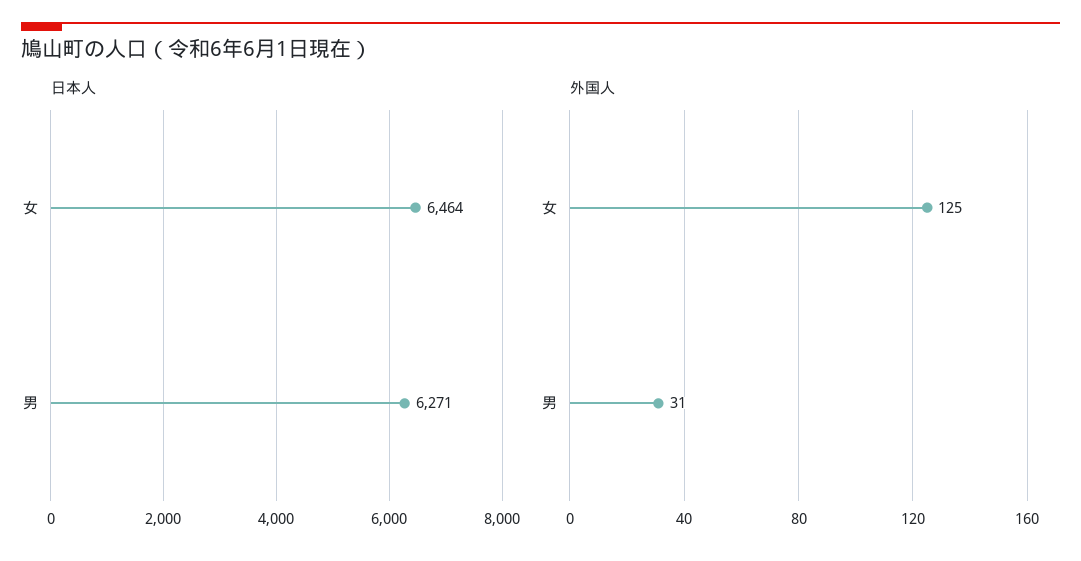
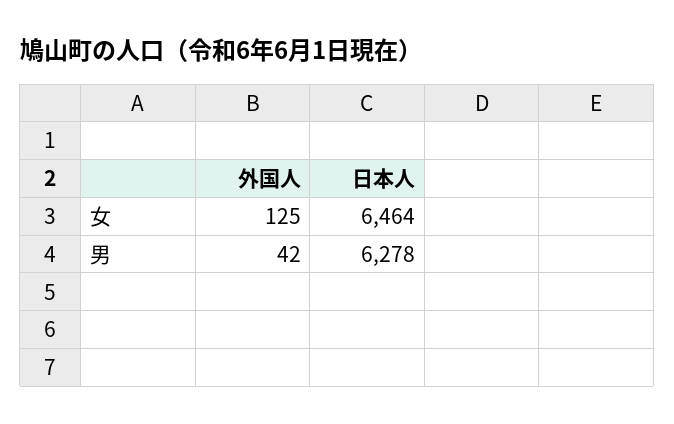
日本人, 男: 6271 -> 6278
外国人, 男: 31 -> 42

